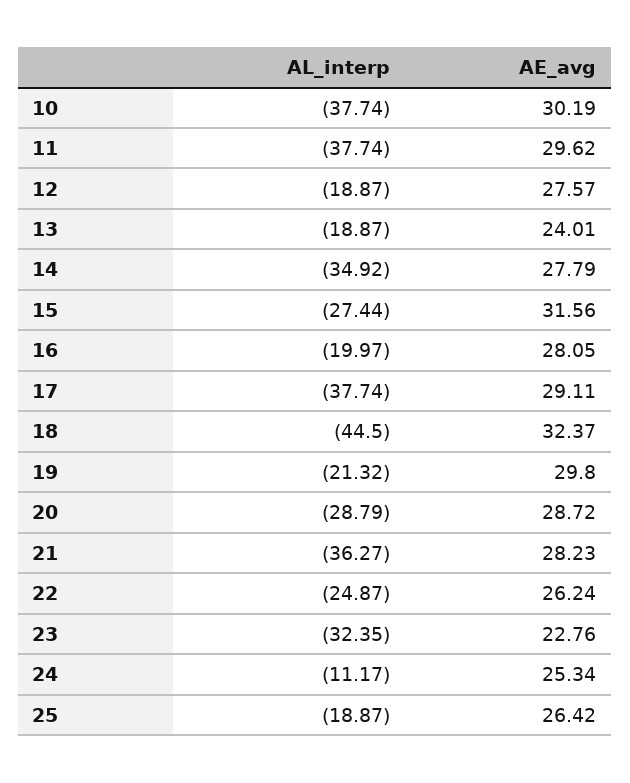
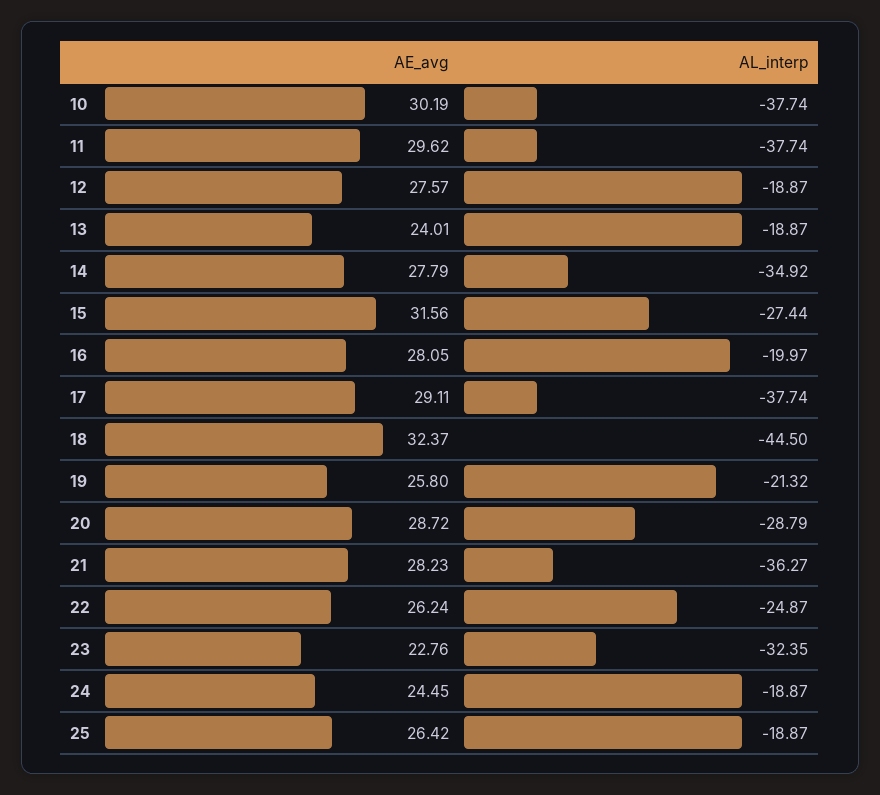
AE_avg, 19: 29.8 -> 25.8
AL_interp, 24: -11.17 -> -18.87
AE_avg, 24: 25.34 -> 24.45

